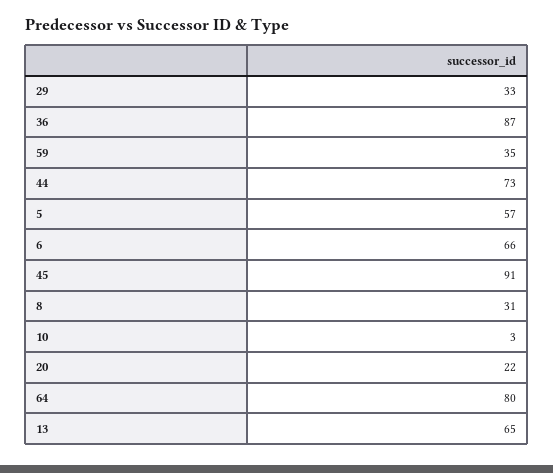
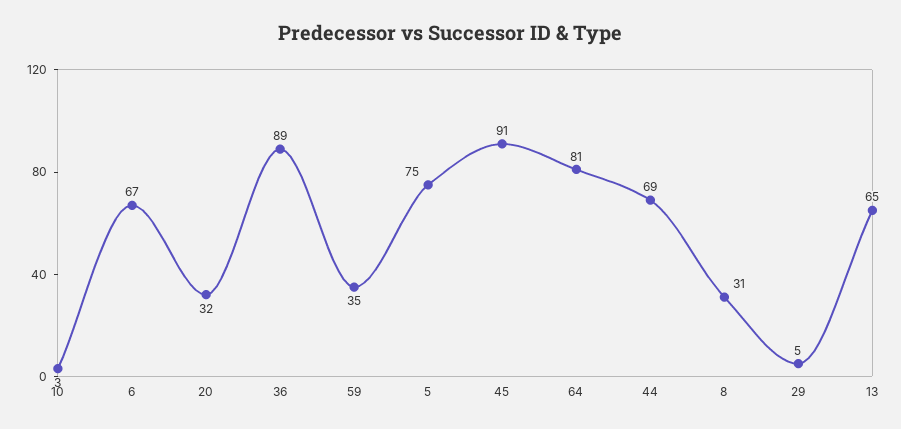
29: 33 -> 5
36: 87 -> 89
44: 73 -> 69
5: 57 -> 75
6: 66 -> 67
20: 22 -> 32
64: 80 -> 81

